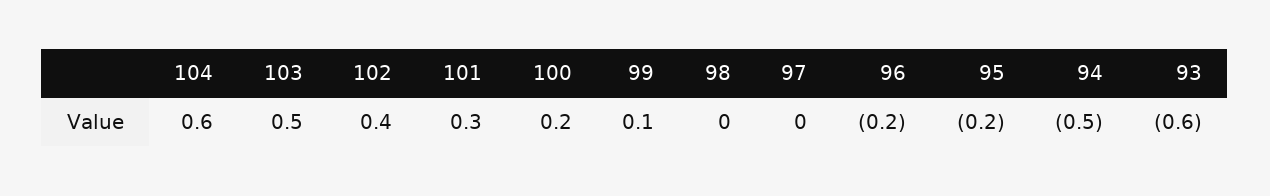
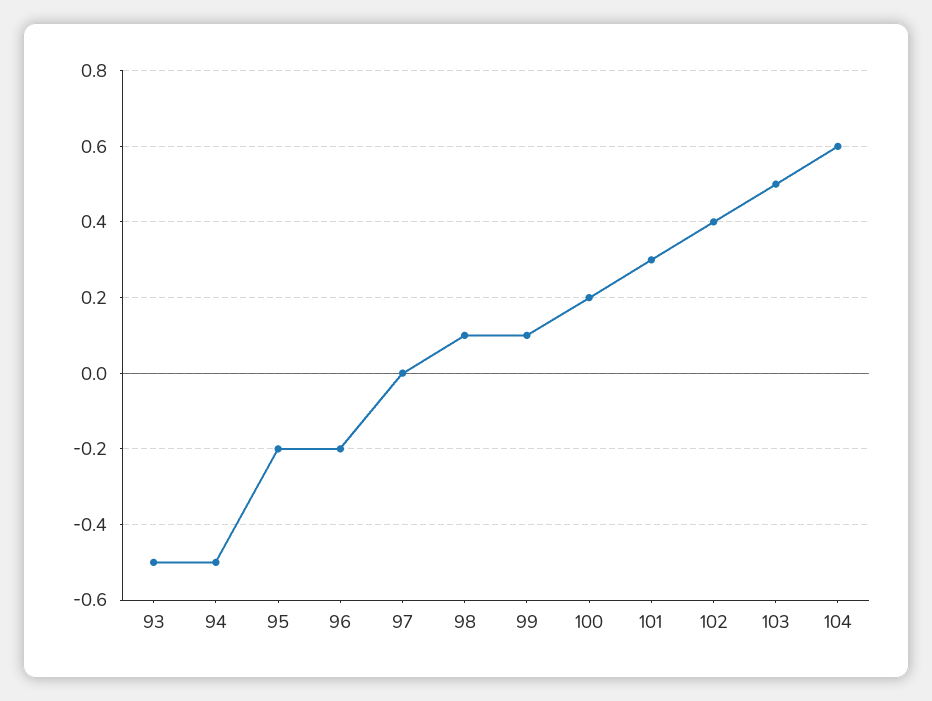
98: 0 -> 0.1
93: -0.6 -> -0.5

